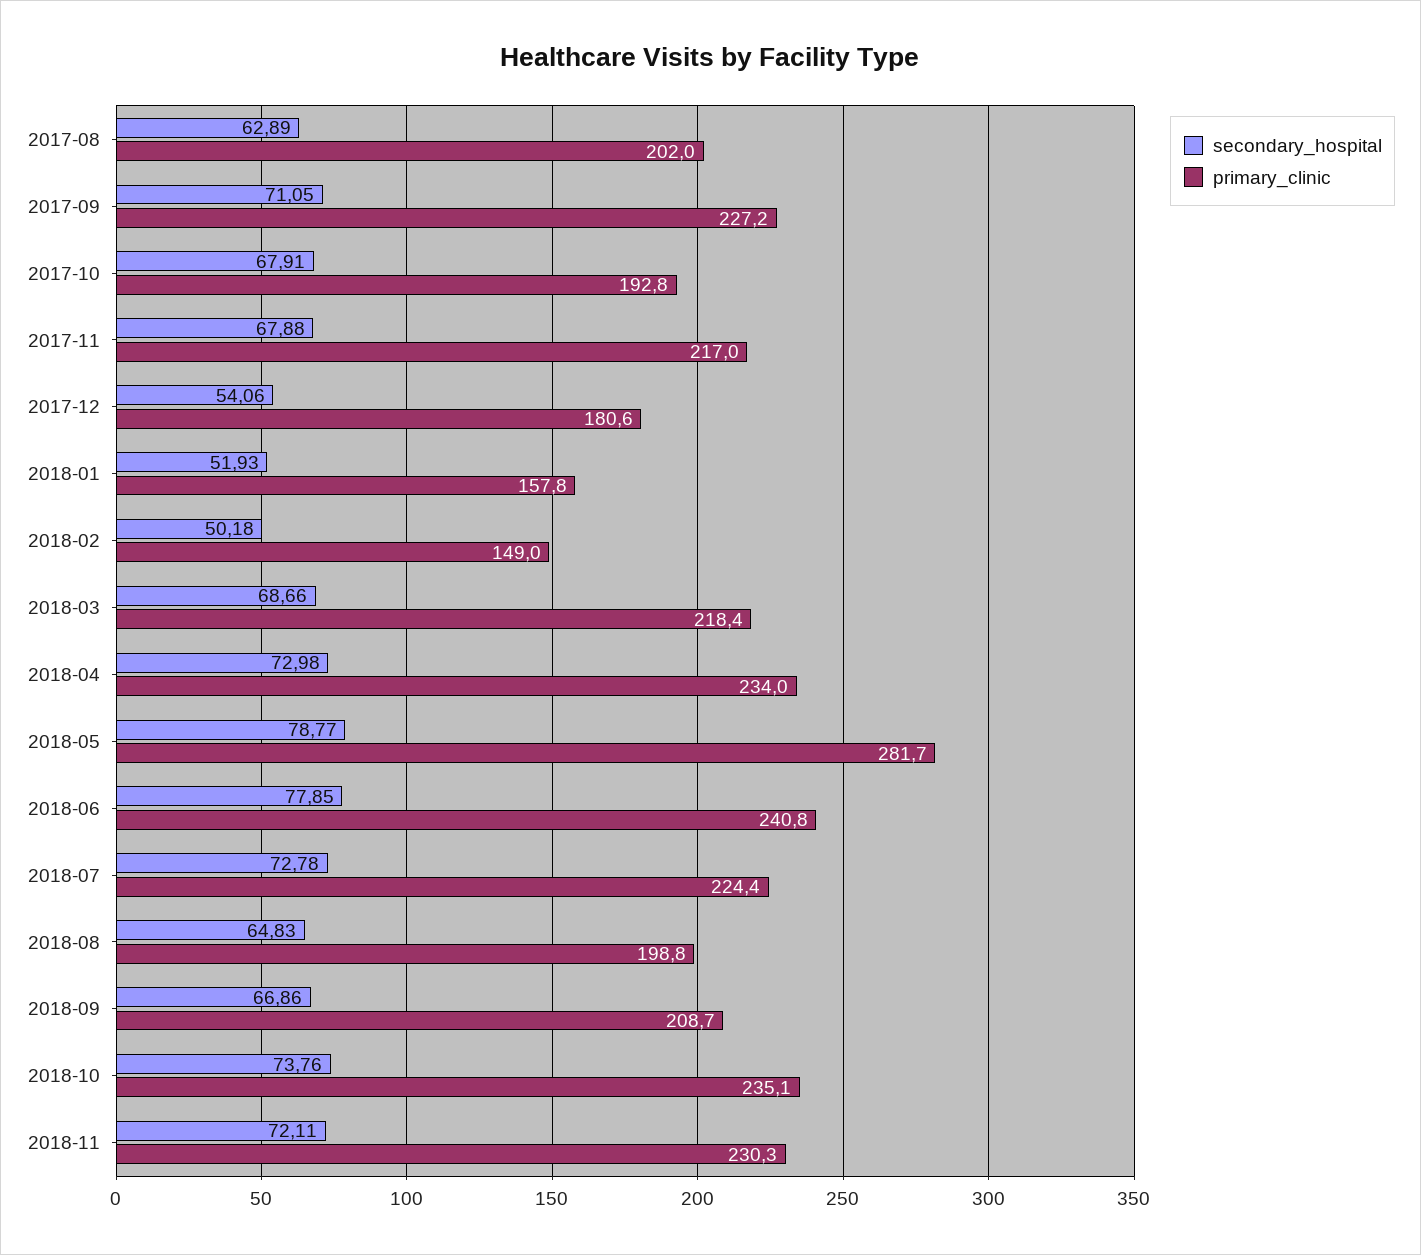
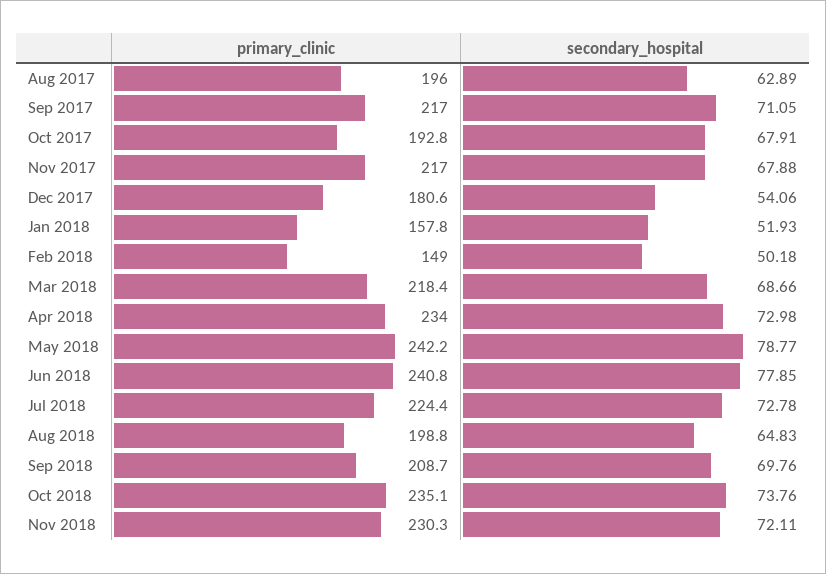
primary_clinic, 2017-08: 202 -> 196
primary_clinic, 2017-09: 227.2 -> 217
primary_clinic, 2018-05: 281.7 -> 242.2
secondary_hospital, 2018-09: 66.86 -> 69.76

